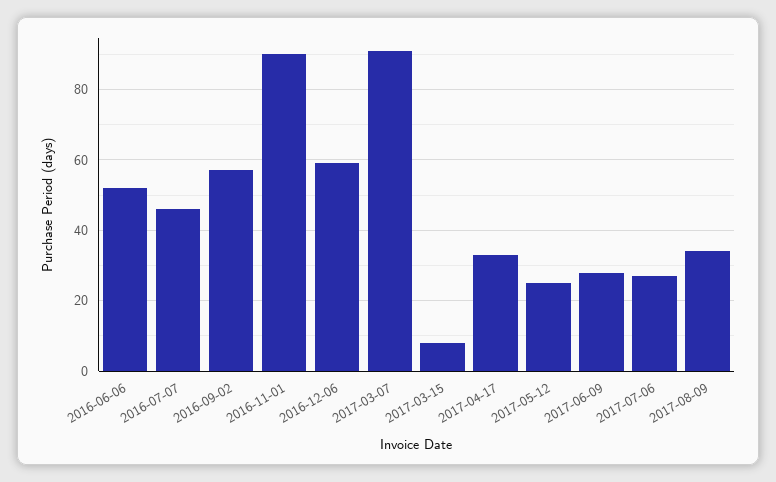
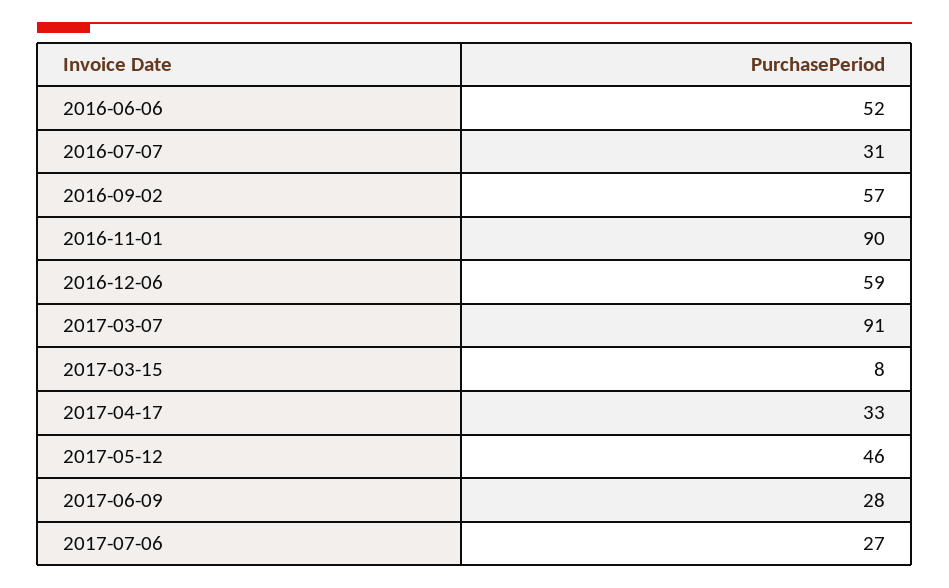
2016-07-07: 45 -> 31
2017-05-12: 25 -> 46
2017-08-09: 35 -> none

